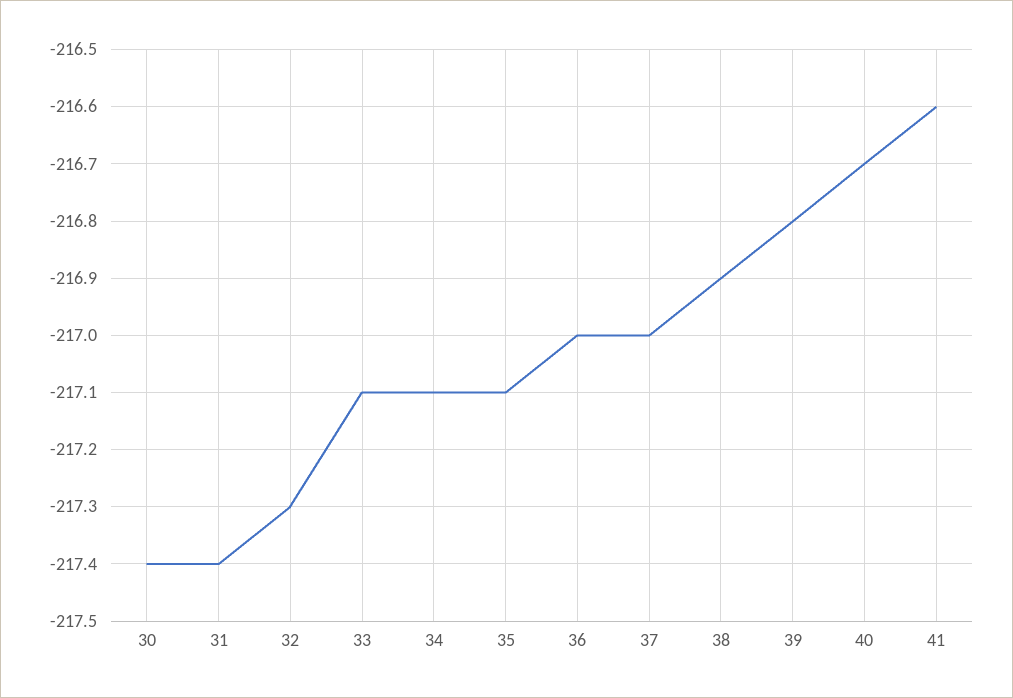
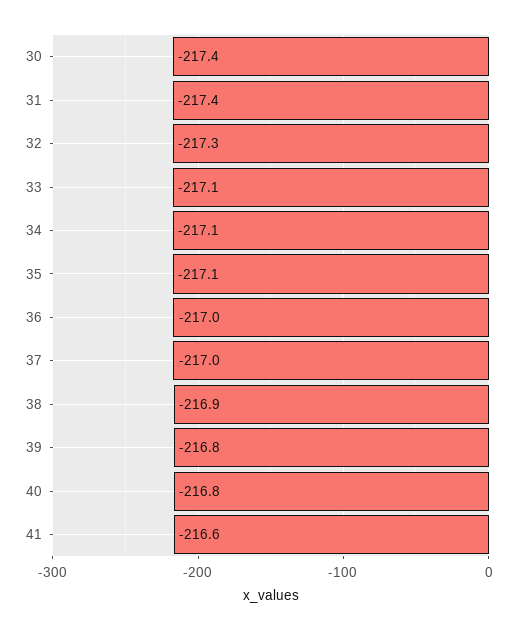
40: -216.7 -> -216.8

